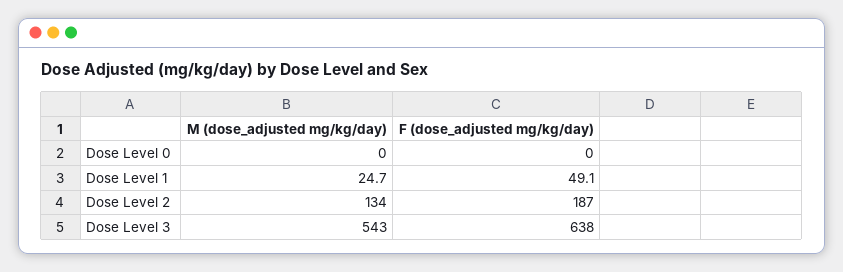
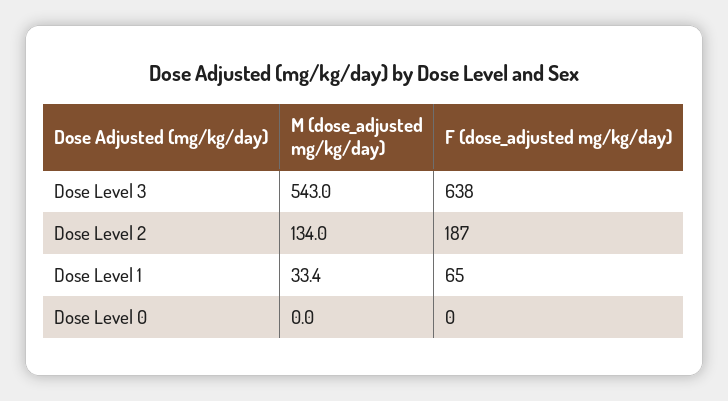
M (dose_adjusted mg/kg/day), Dose Level 1: 24.7 -> 33.4
F (dose_adjusted mg/kg/day), Dose Level 1: 49.1 -> 65

